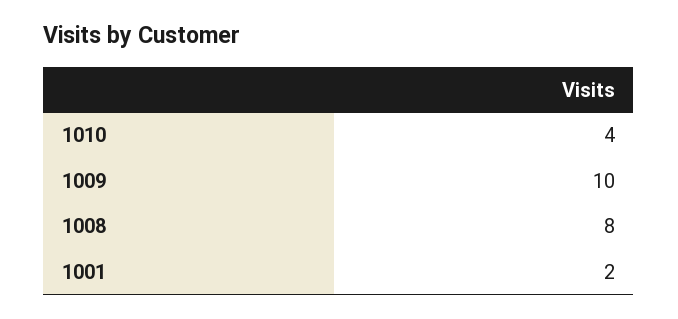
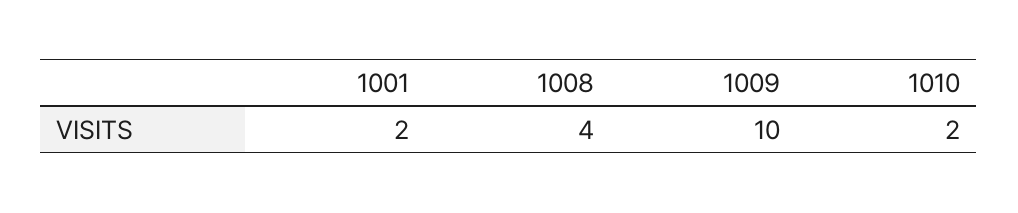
1010: 4 -> 2
1008: 8 -> 4

